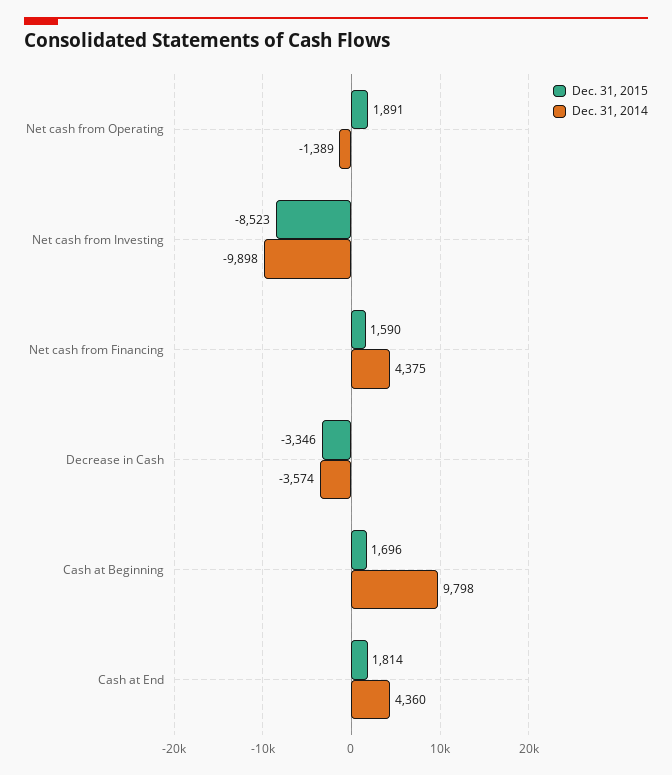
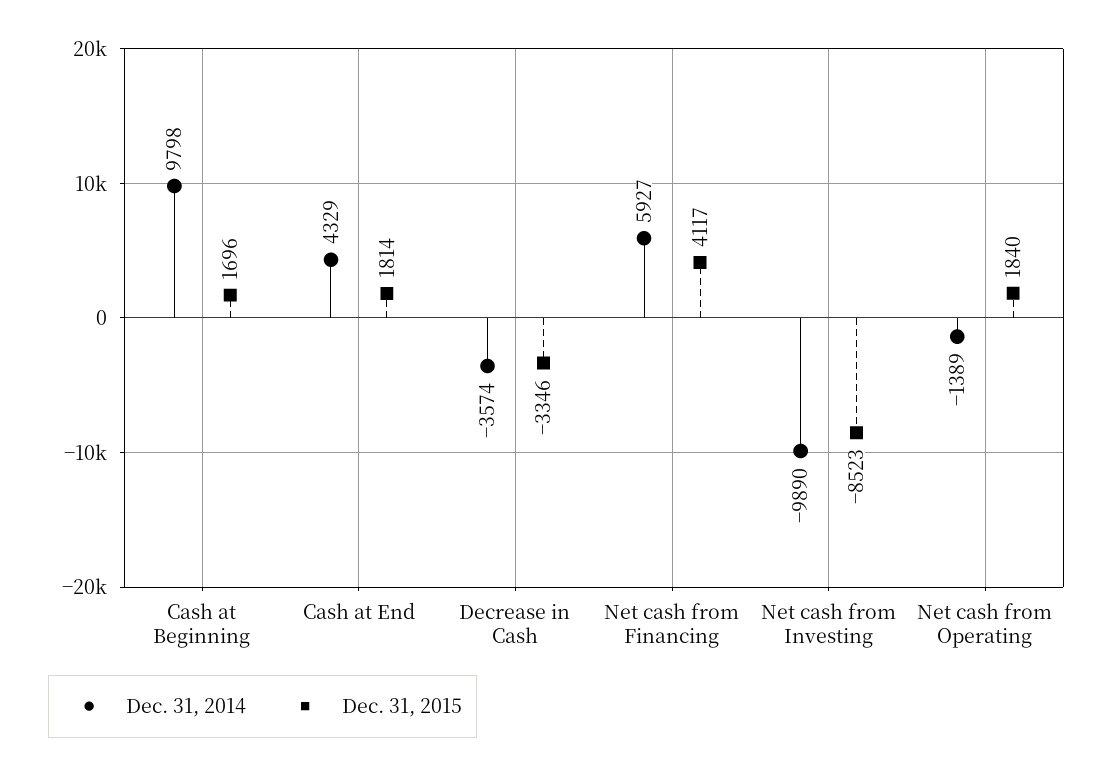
Dec. 31, 2015, Net cash from Operating: 1891 -> 1840
Dec. 31, 2014, Net cash from Investing: -9898 -> -9890
Dec. 31, 2015, Net cash from Financing: 1590 -> 4117
Dec. 31, 2014, Net cash from Financing: 4375 -> 5927
Dec. 31, 2014, Cash at End: 4360 -> 4329

